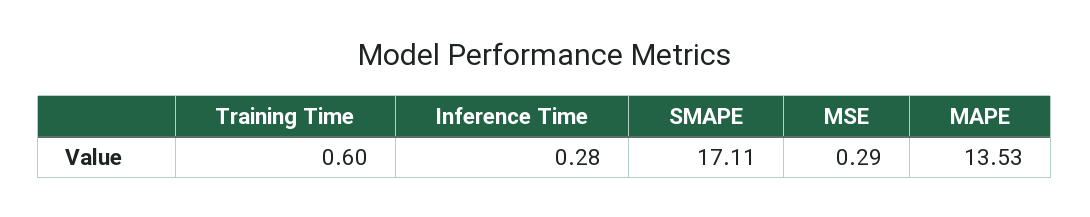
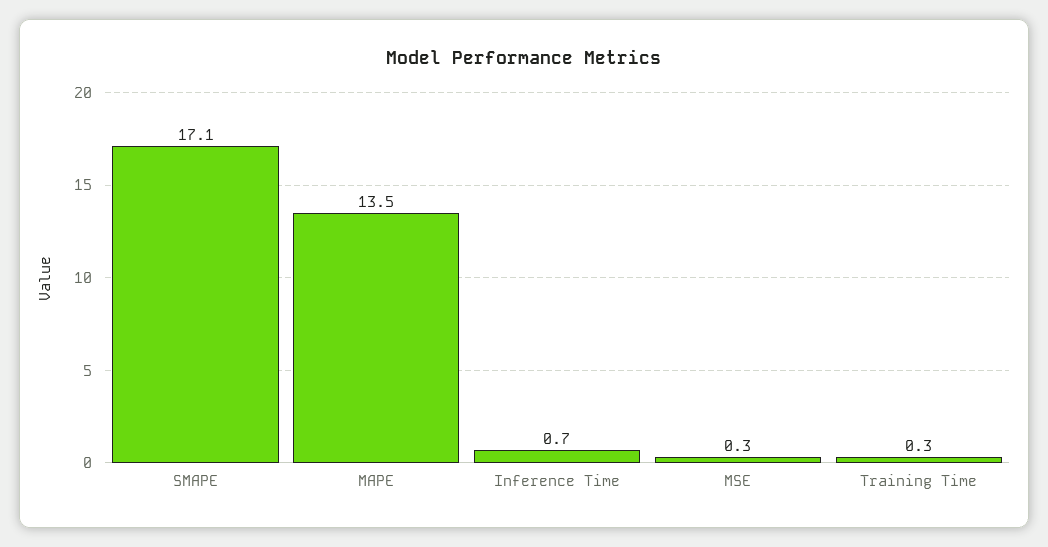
Training Time: 0.6 -> 0.3
Inference Time: 0.28 -> 0.7

